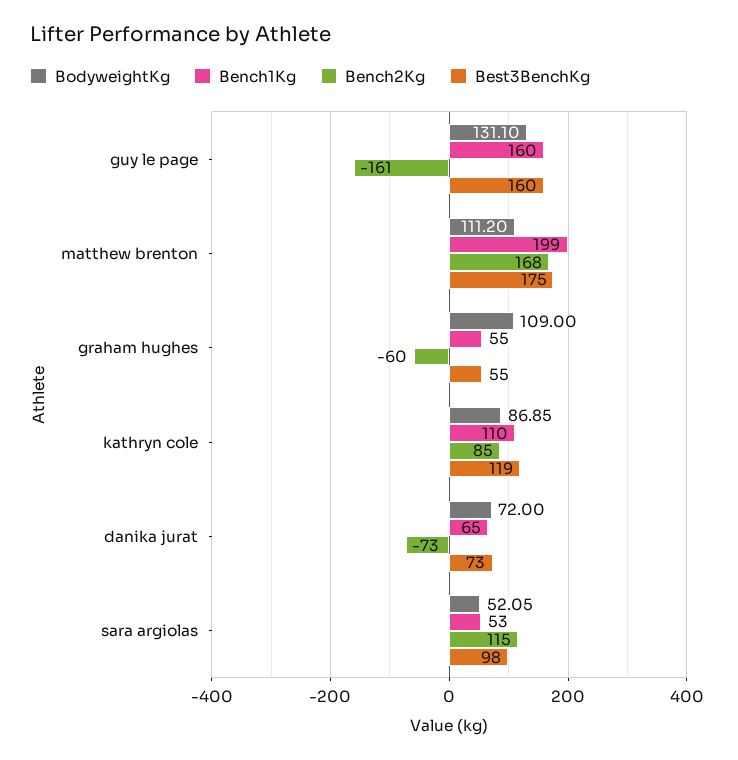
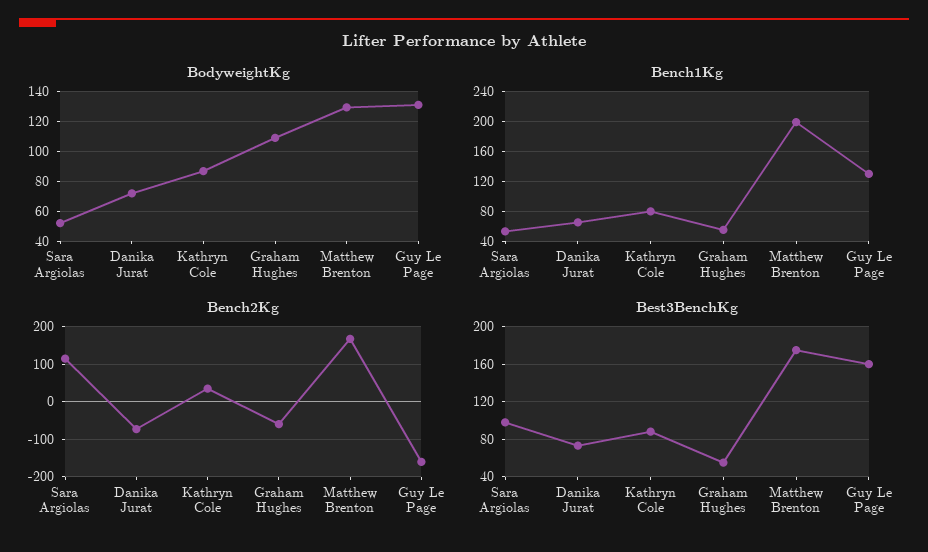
Bench1Kg, guy le page: 160 -> 130
BodyweightKg, matthew brenton: 111.2 -> 130
Bench1Kg, kathryn cole: 110 -> 80
Bench2Kg, kathryn cole: 85 -> 40
Best3BenchKg, kathryn cole: 119 -> 90

